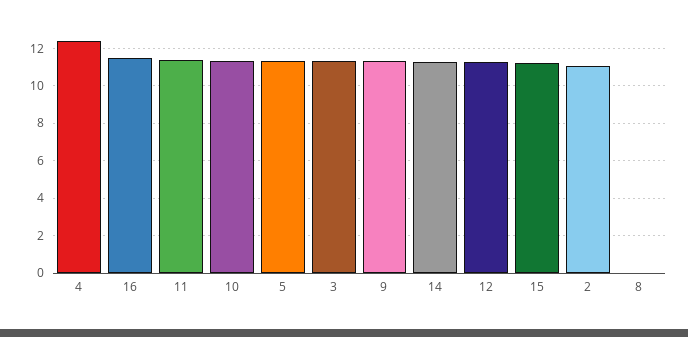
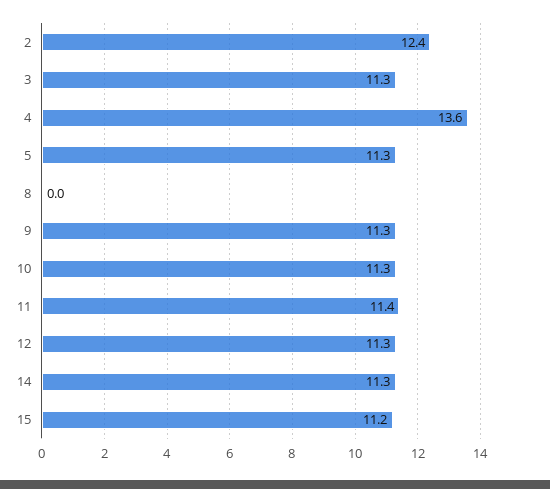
4: 12.5 -> 13.6
16: 11.5 -> none
2: 11 -> 12.4

